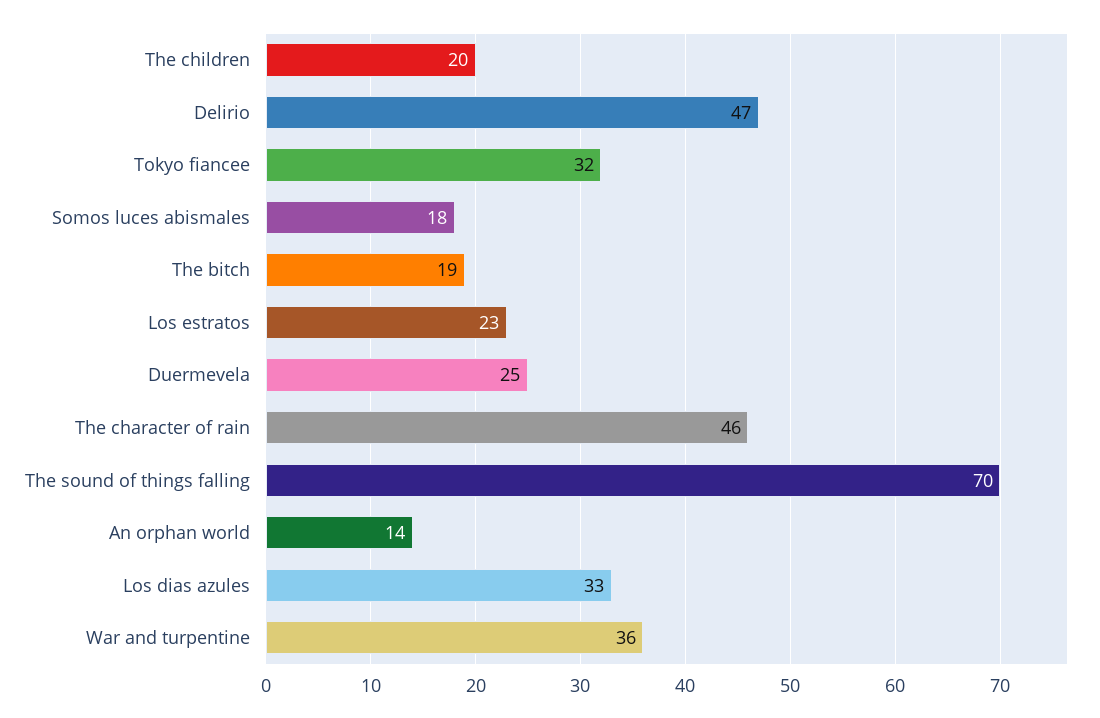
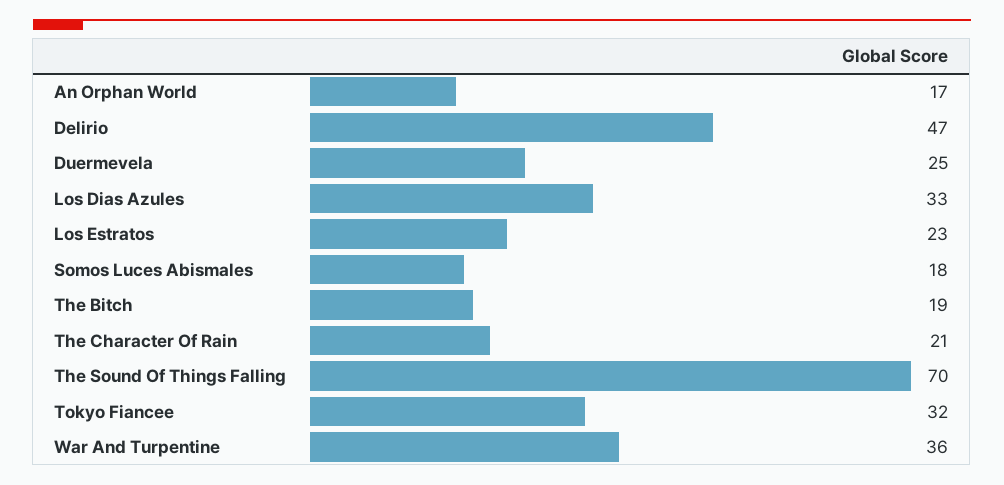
The children: 20 -> none
The character of rain: 46 -> 21
An orphan world: 14 -> 17

